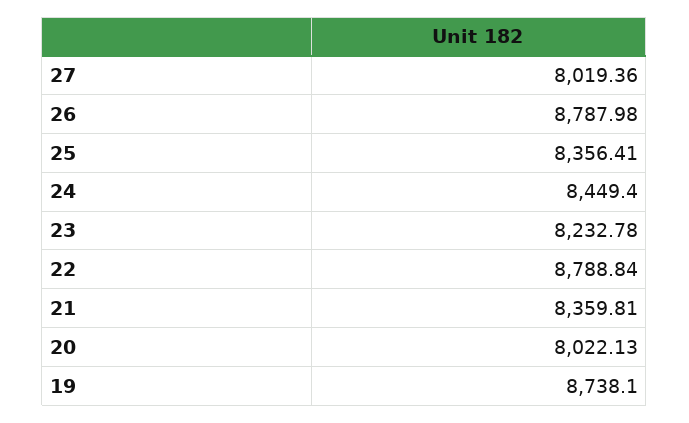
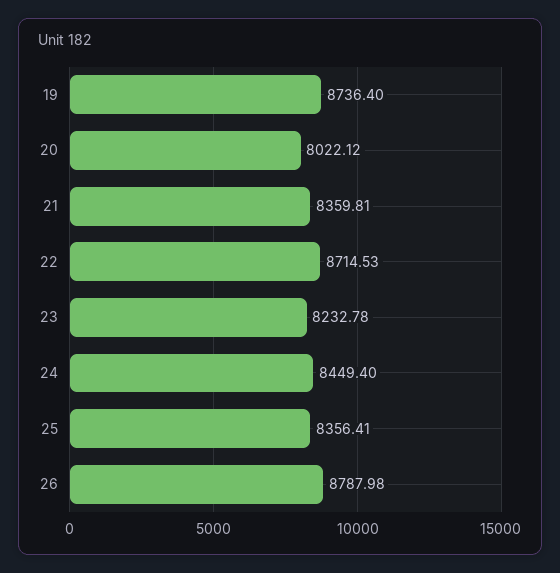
27: 8019.36 -> none
22: 8788.84 -> 8714.53
20: 8022.13 -> 8022.12
19: 8738.1 -> 8736.4

